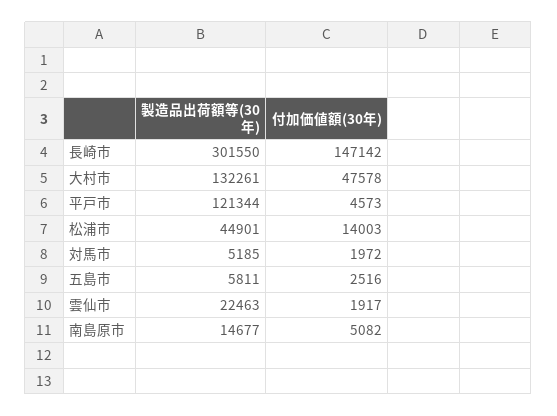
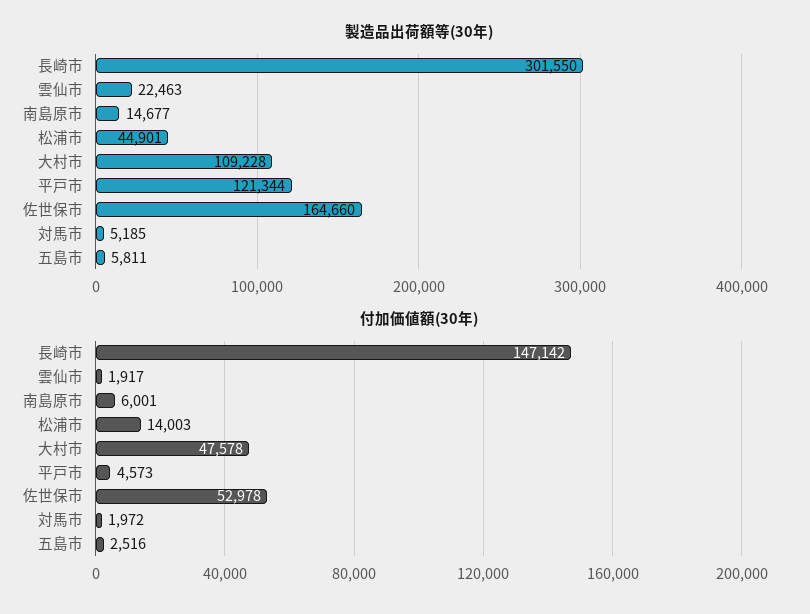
製造品出荷額等(30年), 大村市: 132261 -> 109228
付加価値額(30年), 南島原市: 5082 -> 6001
製造品出荷額等(30年), 佐世保市: none -> 164660
付加価値額(30年), 佐世保市: none -> 52978

